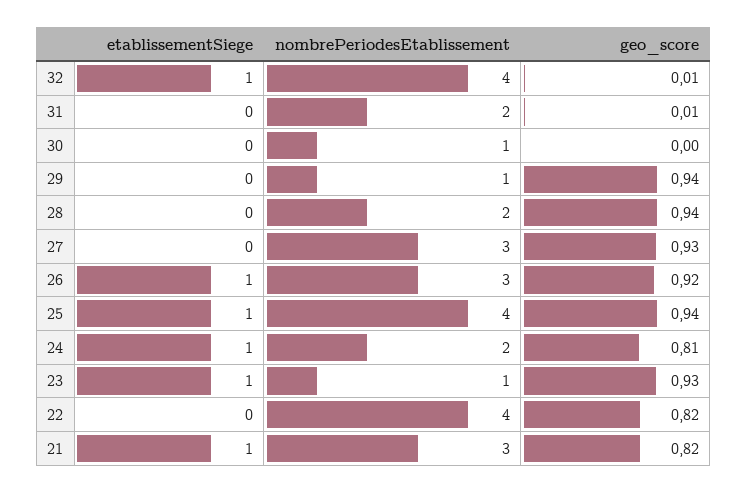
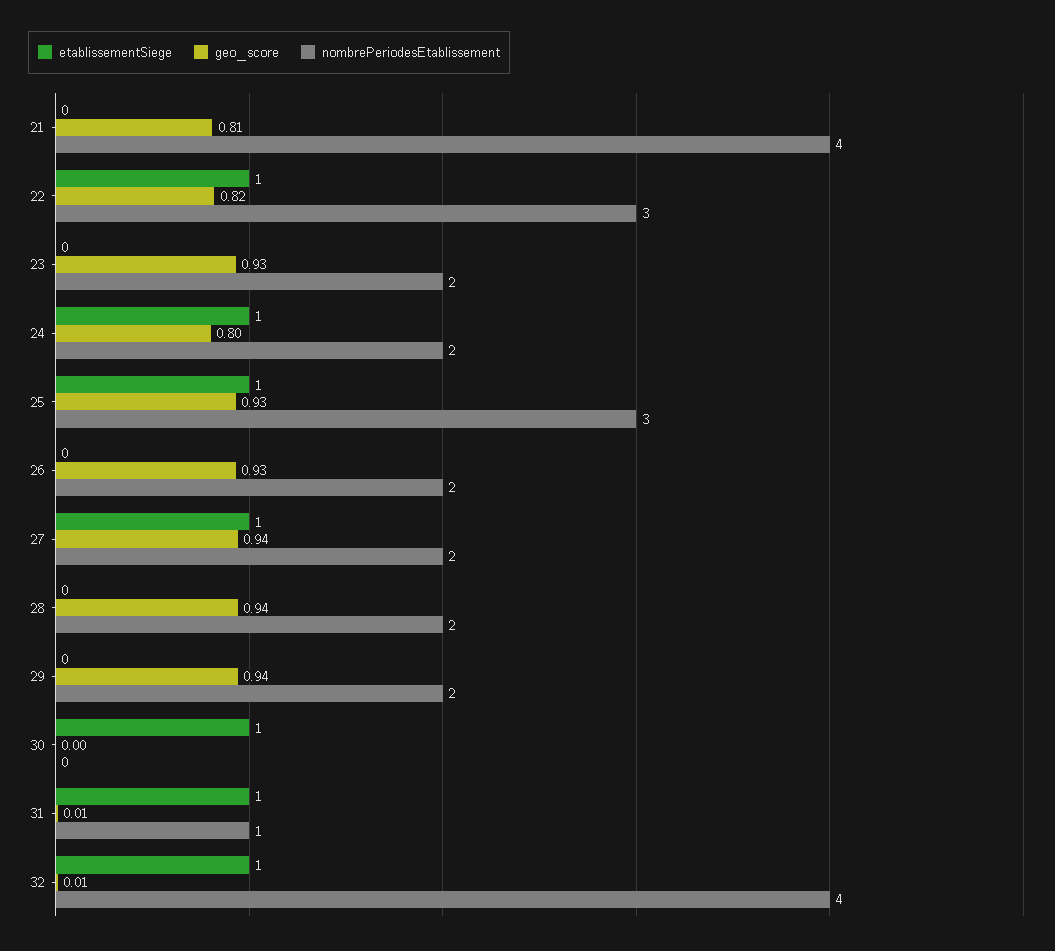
etablissementSiege, 31: 0 -> 1
nombrePeriodesEtablissement, 31: 2 -> 1
etablissementSiege, 30: 0 -> 1
nombrePeriodesEtablissement, 30: 1 -> 0
nombrePeriodesEtablissement, 29: 1 -> 2
etablissementSiege, 27: 0 -> 1
nombrePeriodesEtablissement, 27: 3 -> 2
geo_score, 27: 0.93 -> 0.94
etablissementSiege, 26: 1 -> 0
nombrePeriodesEtablissement, 26: 3 -> 2
geo_score, 26: 0.92 -> 0.93
nombrePeriodesEtablissement, 25: 4 -> 3
geo_score, 25: 0.94 -> 0.93
geo_score, 24: 0.81 -> 0.8
etablissementSiege, 23: 1 -> 0
nombrePeriodesEtablissement, 23: 1 -> 2
etablissementSiege, 22: 0 -> 1
nombrePeriodesEtablissement, 22: 4 -> 3
etablissementSiege, 21: 1 -> 0
nombrePeriodesEtablissement, 21: 3 -> 4
geo_score, 21: 0.82 -> 0.81

